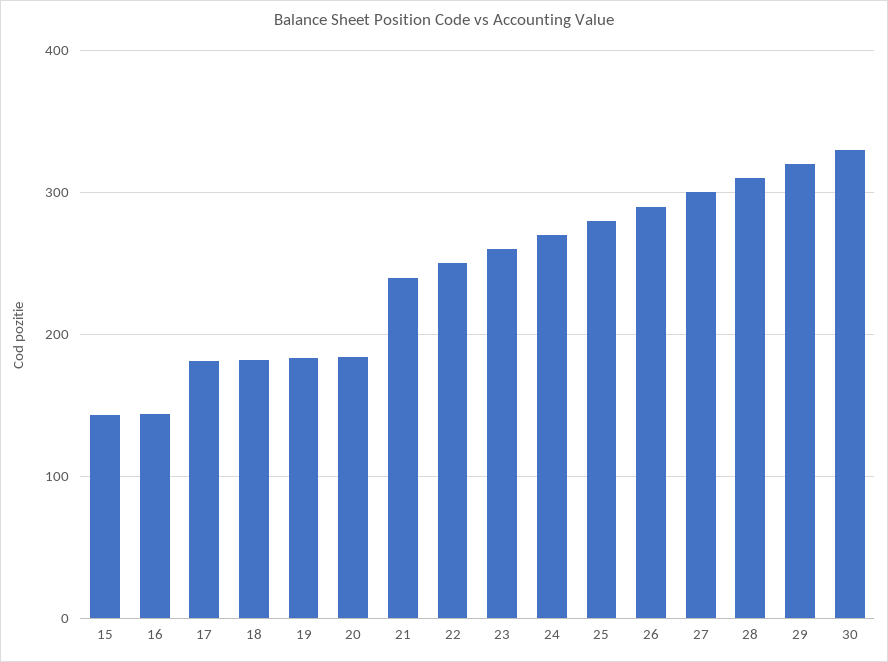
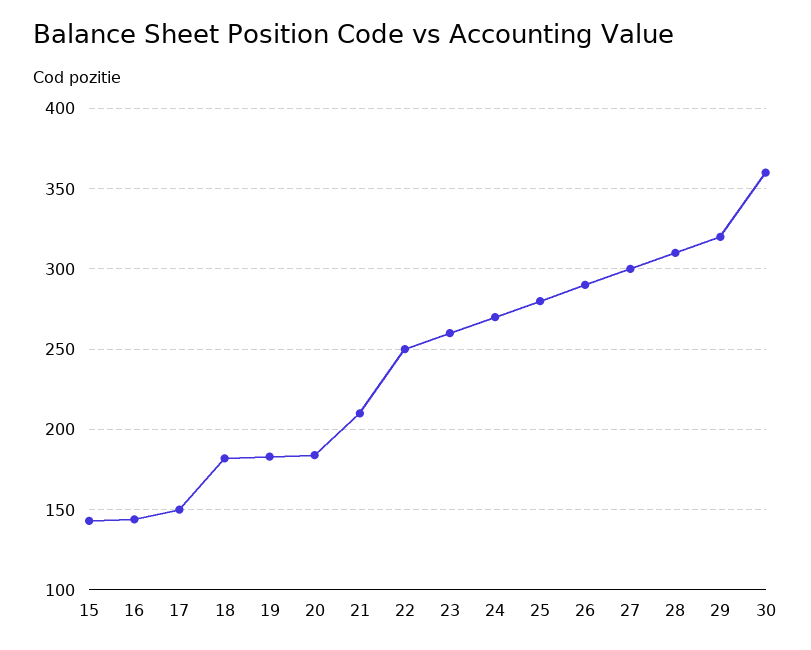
17: 180 -> 150
21: 240 -> 210
30: 330 -> 360

